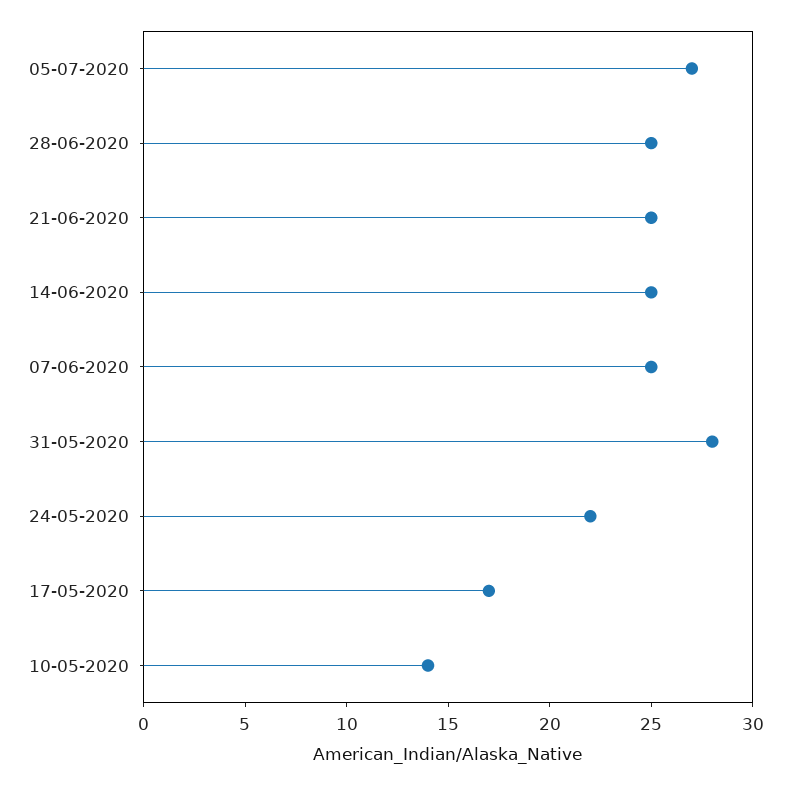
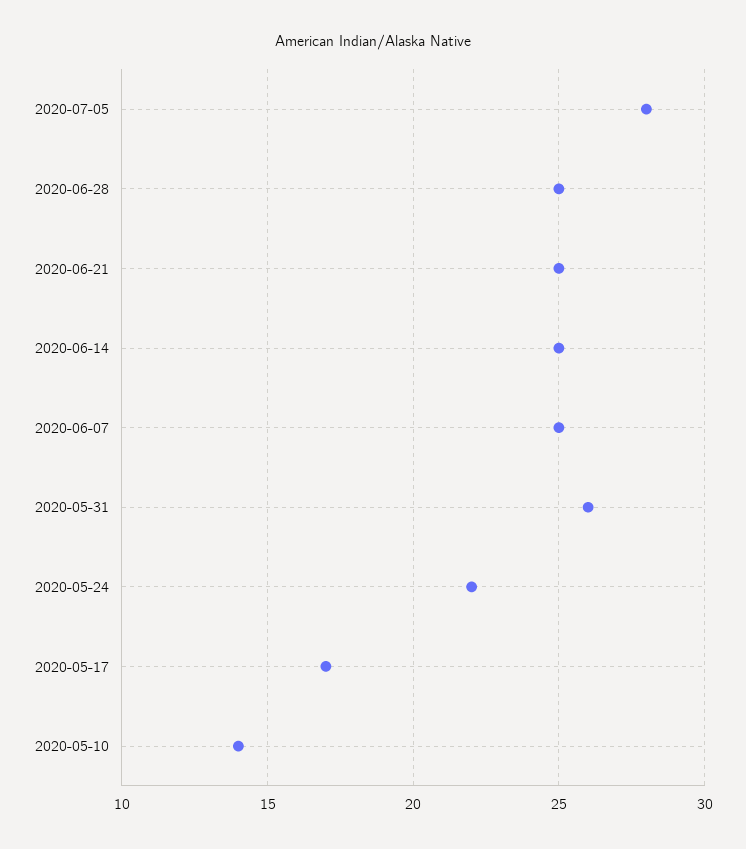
05-07-2020: 27 -> 28
31-05-2020: 28 -> 26

